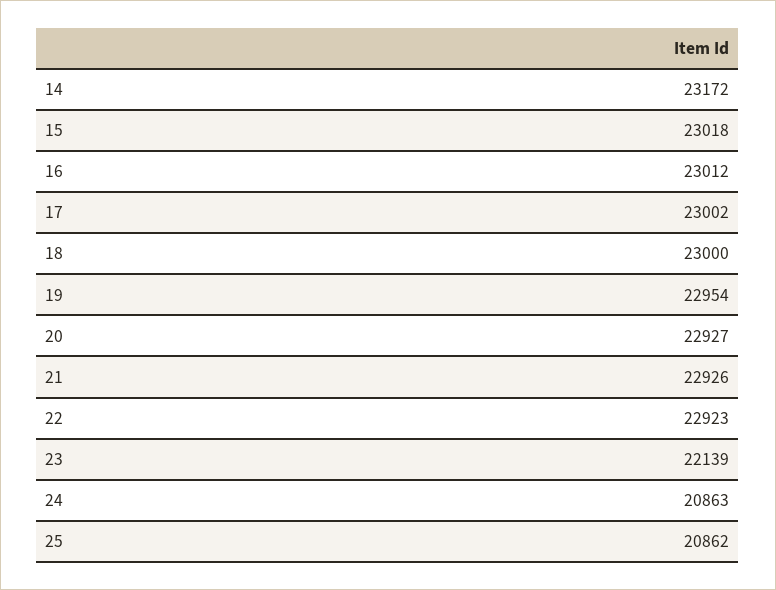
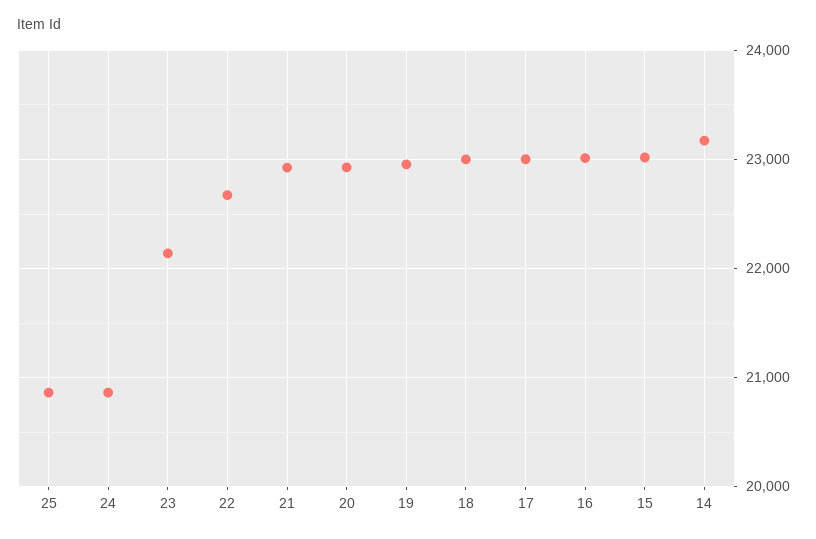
22: 22923 -> 22700

